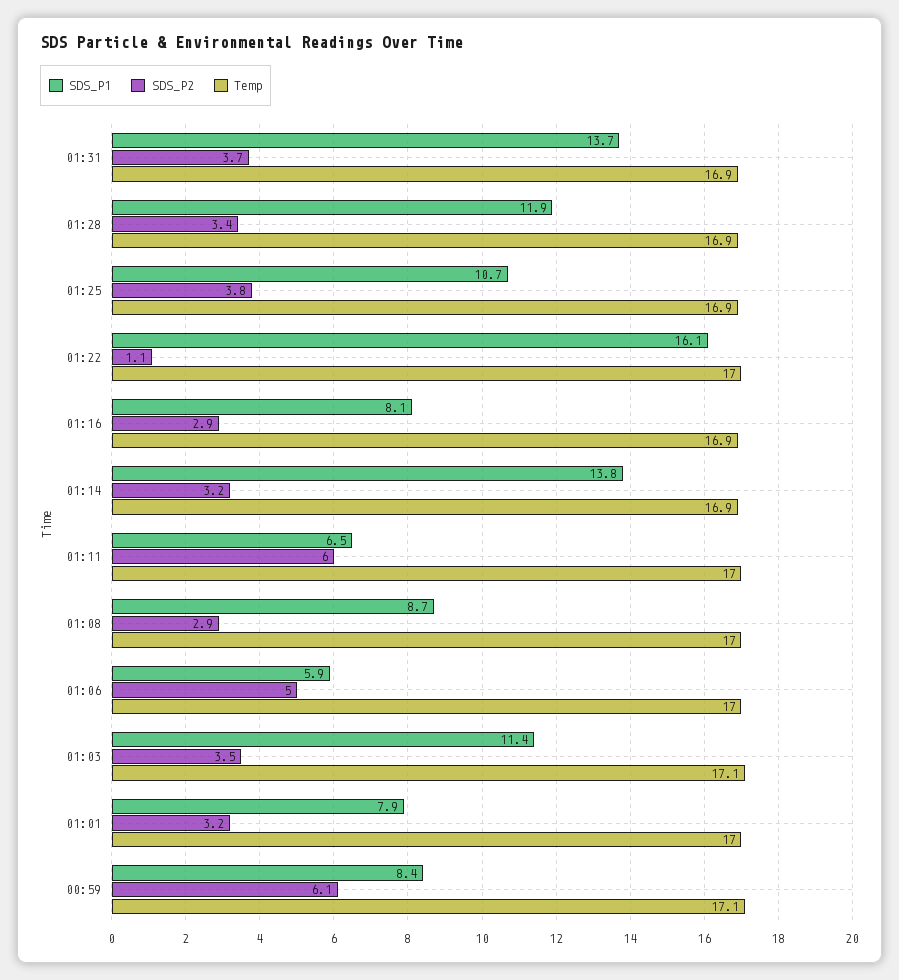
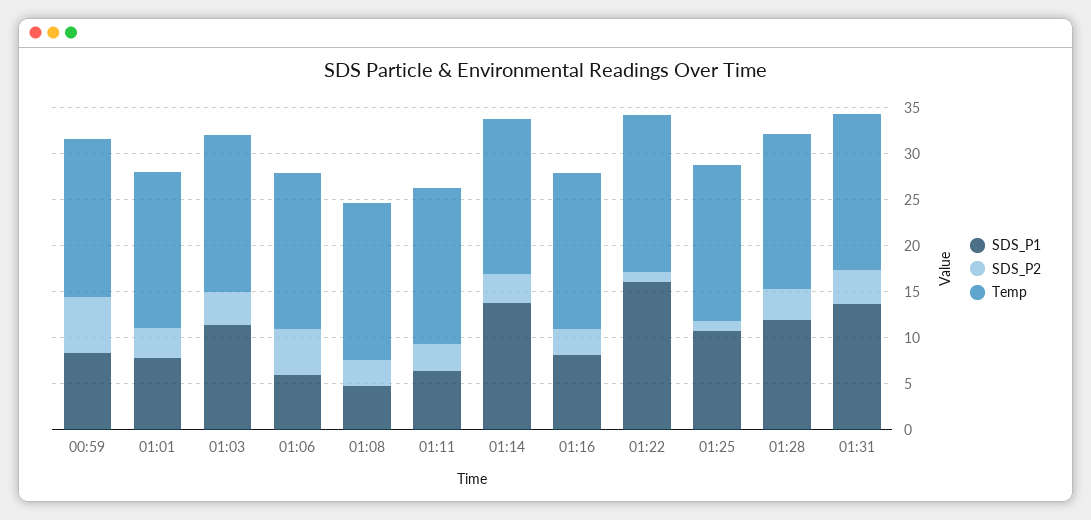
SDS_P2, 01:25: 3.8 -> 1
SDS_P2, 01:11: 6 -> 3
SDS_P1, 01:08: 8.7 -> 5

